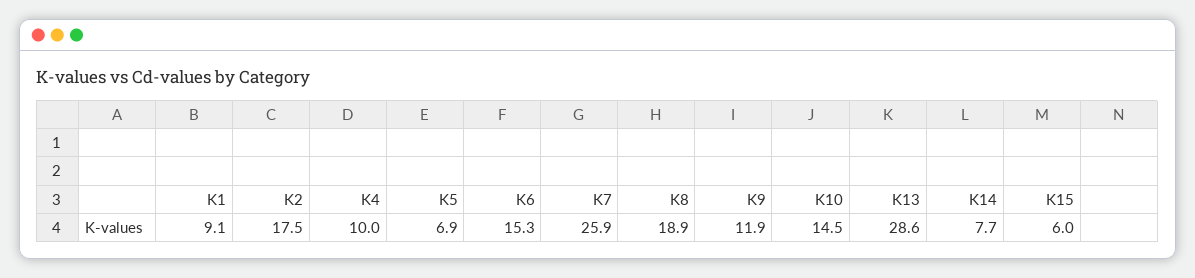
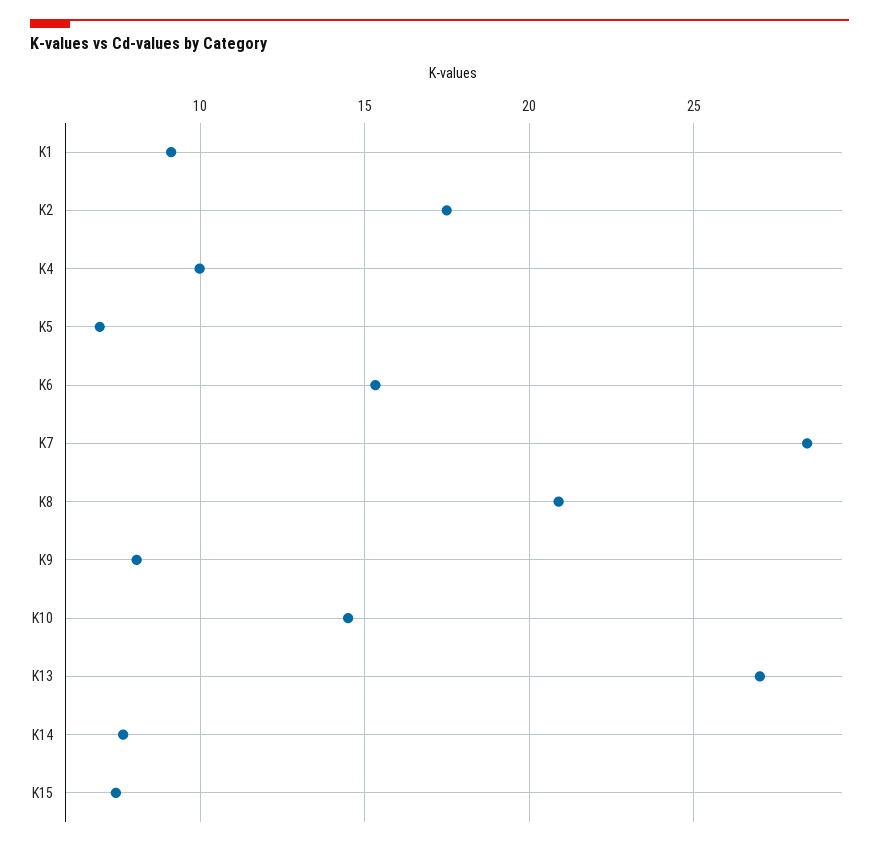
K7: 25.9 -> 28.5
K8: 18.9 -> 21
K9: 11.9 -> 8
K13: 28.6 -> 27
K15: 6 -> 7.5

